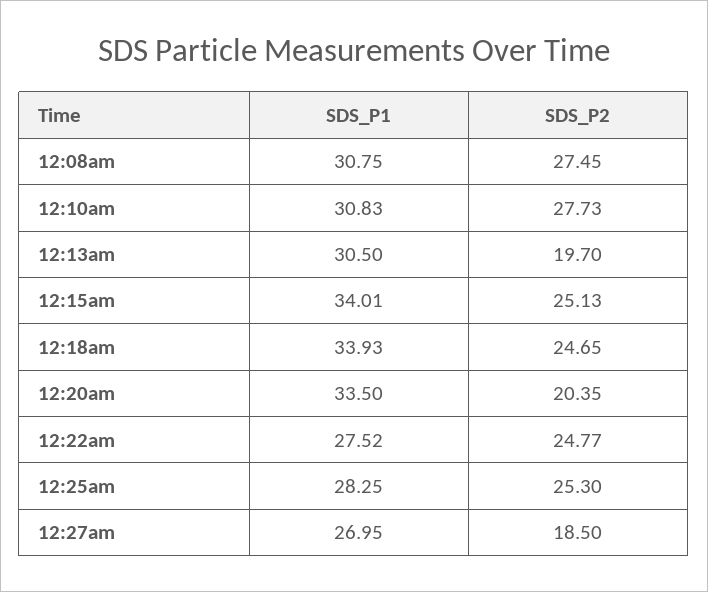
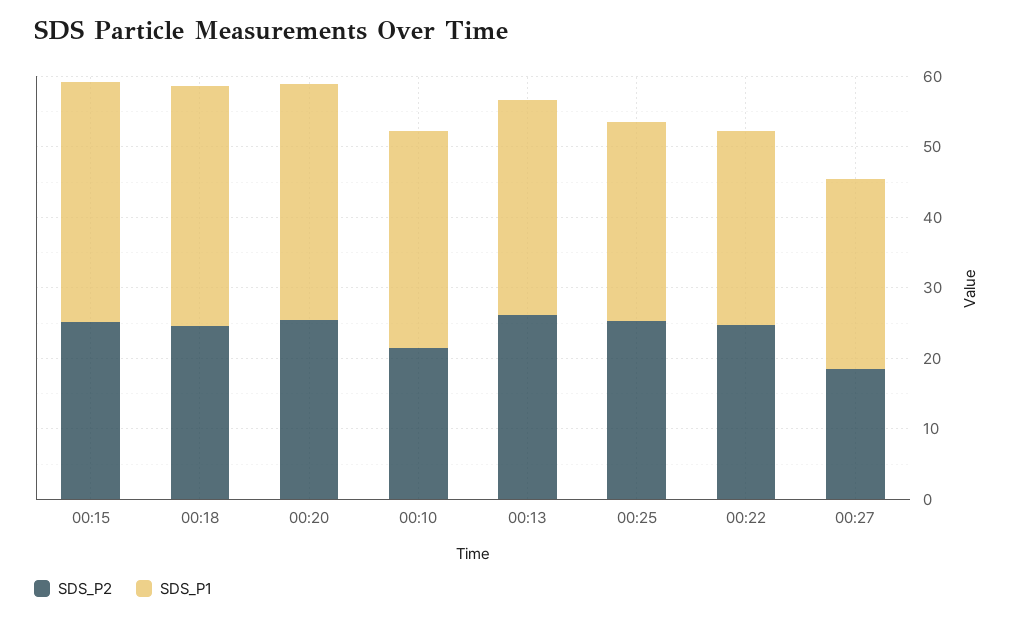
SDS_P1, 12:08am: 30.75 -> none
SDS_P2, 12:08am: 27.45 -> none
SDS_P2, 12:10am: 27.73 -> 22
SDS_P2, 12:13am: 19.7 -> 26
SDS_P2, 12:20am: 20.35 -> 26

